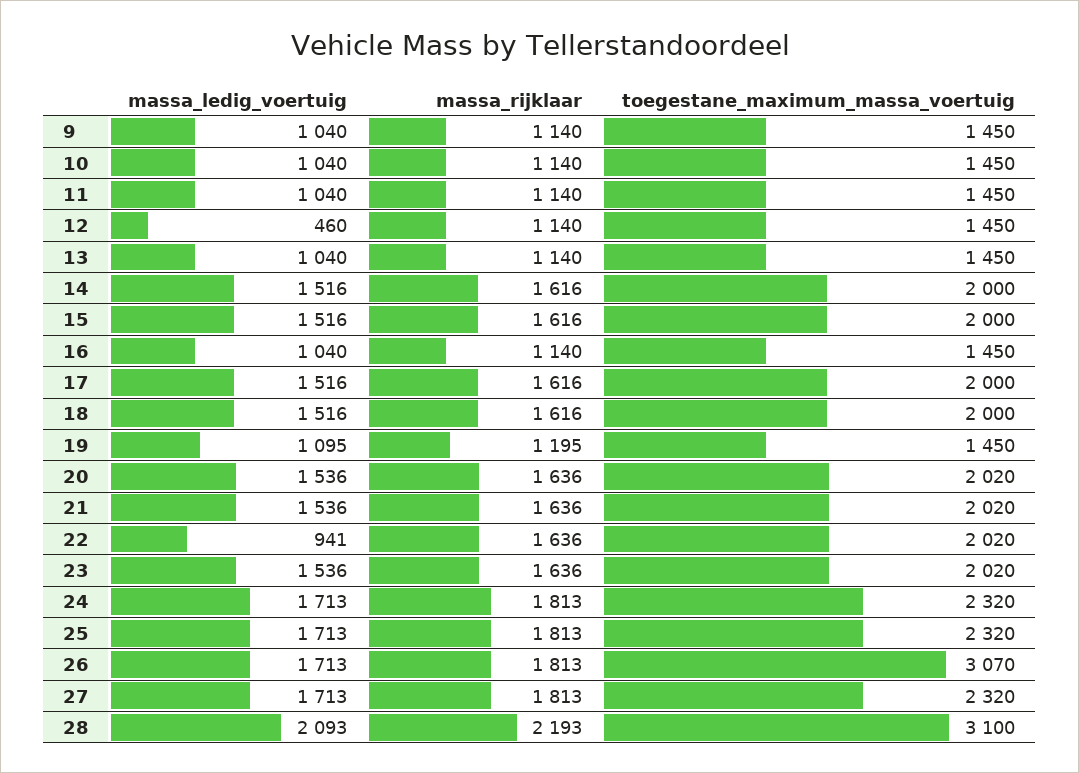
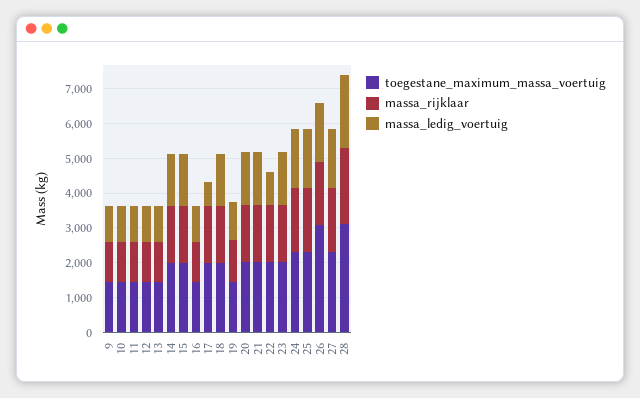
massa_ledig_voertuig, 12: 460 -> 1000
massa_ledig_voertuig, 17: 1516 -> 750

